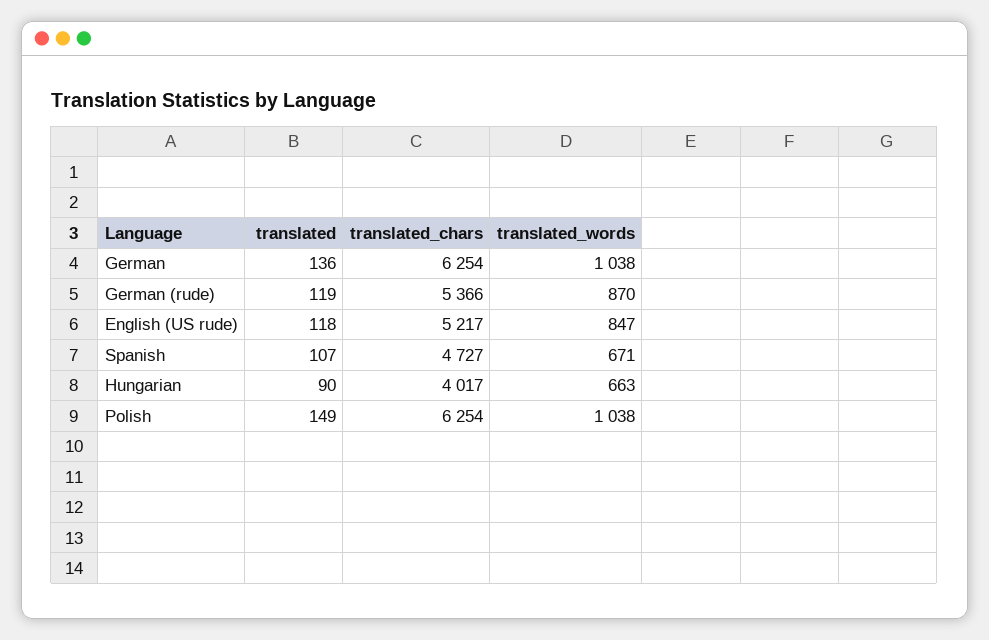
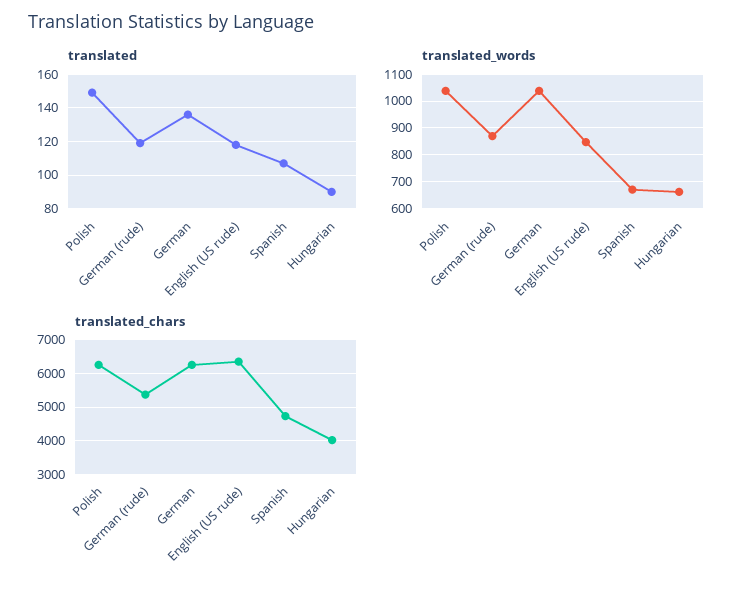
translated_chars, English (US rude): 5217 -> 6400

